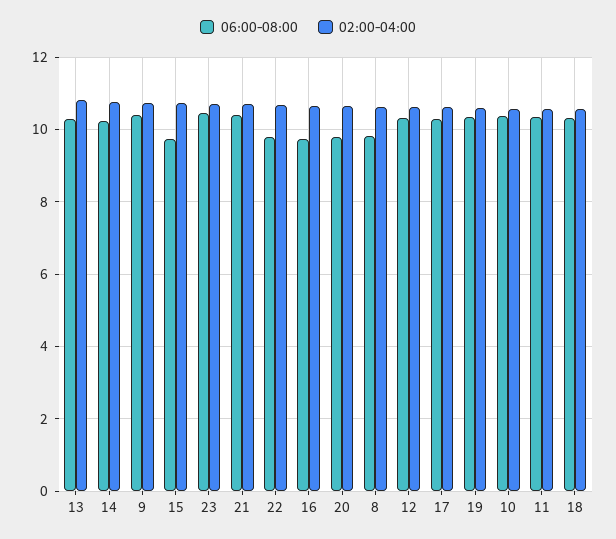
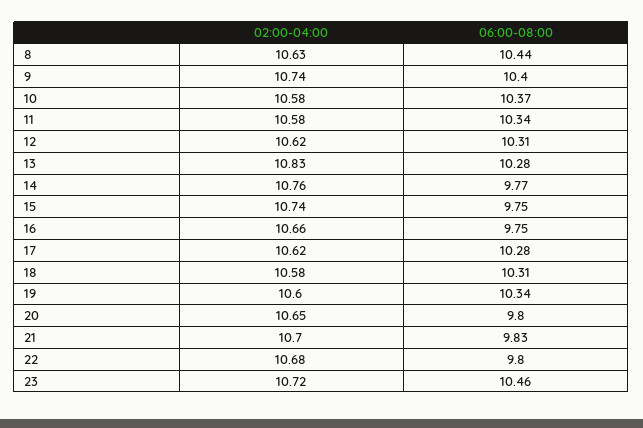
06:00-08:00, 14: 10.2 -> 9.77
06:00-08:00, 21: 10.4 -> 9.83
06:00-08:00, 8: 9.8 -> 10.44

